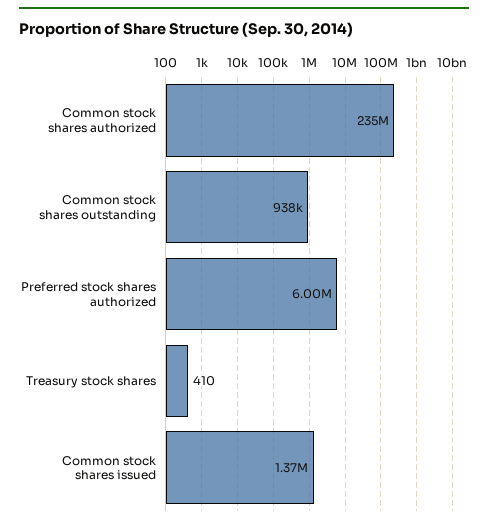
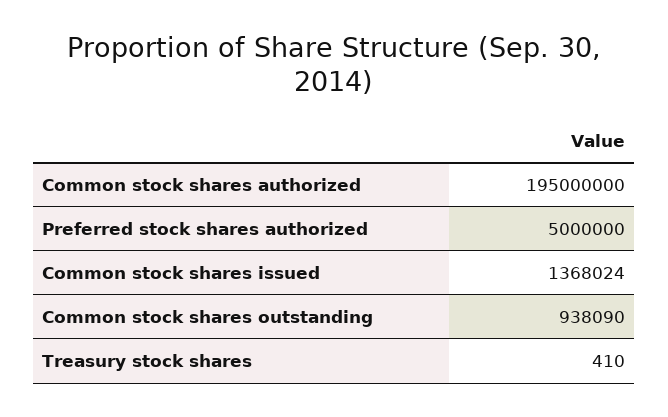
Common stock shares authorized: 235000000 -> 195000000
Preferred stock shares authorized: 6000000 -> 5000000

